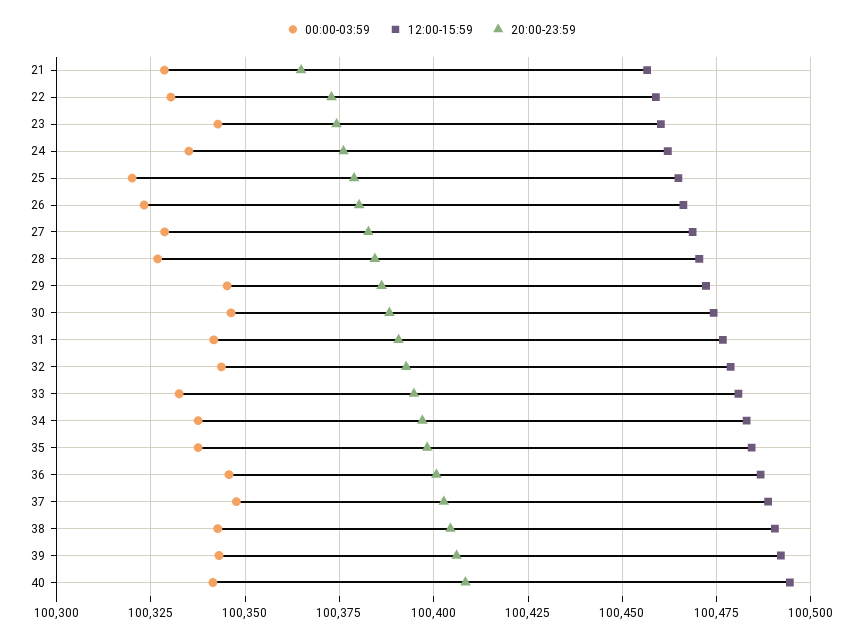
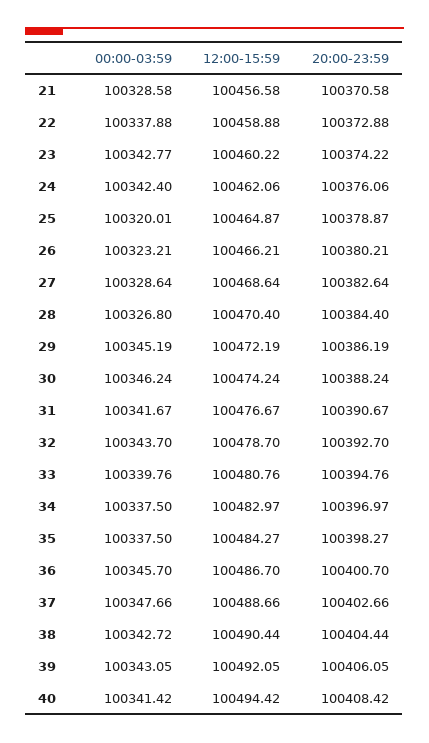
20:00-23:59, 21: 100365 -> 100370.58
00:00-03:59, 22: 100330 -> 100337.88
00:00-03:59, 24: 100335 -> 100342.4
00:00-03:59, 33: 100332.5 -> 100339.76

